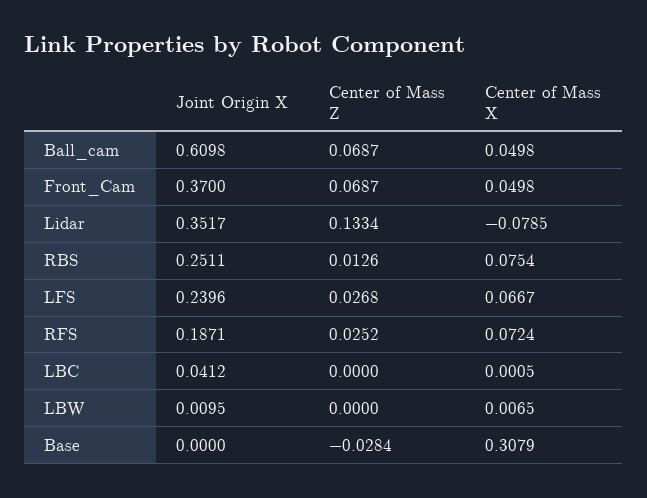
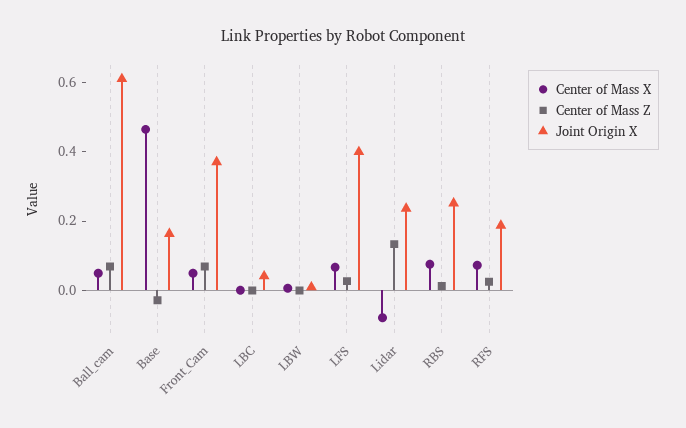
Joint Origin X, Lidar: 0.3517 -> 0.25
Joint Origin X, LFS: 0.2396 -> 0.4
Joint Origin X, Base: 0 -> 0.15
Center of Mass X, Base: 0.3079 -> 0.45

